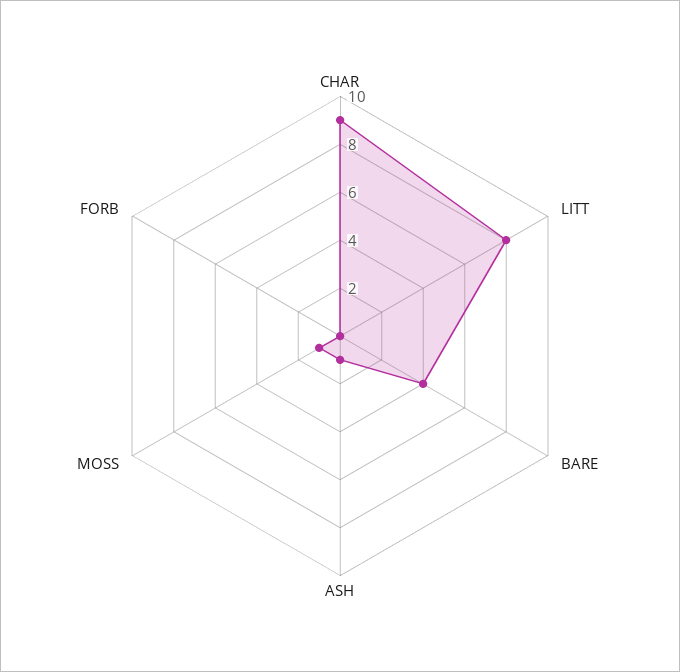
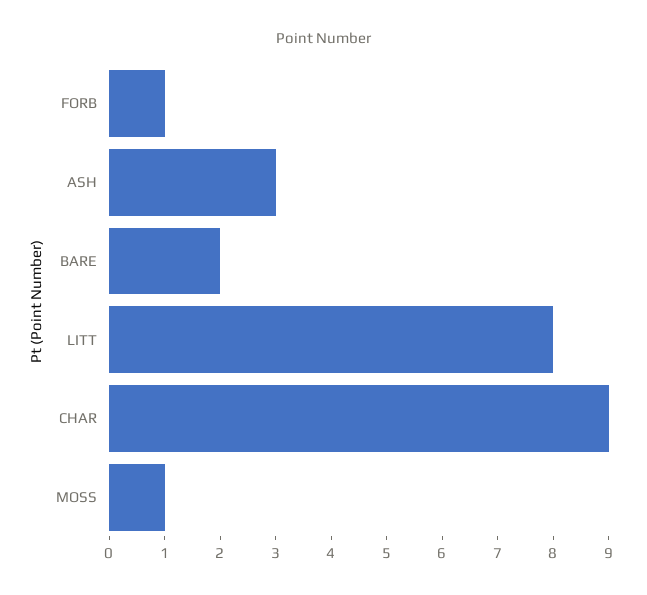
BARE: 4 -> 2
ASH: 1 -> 3
FORB: 0 -> 1

